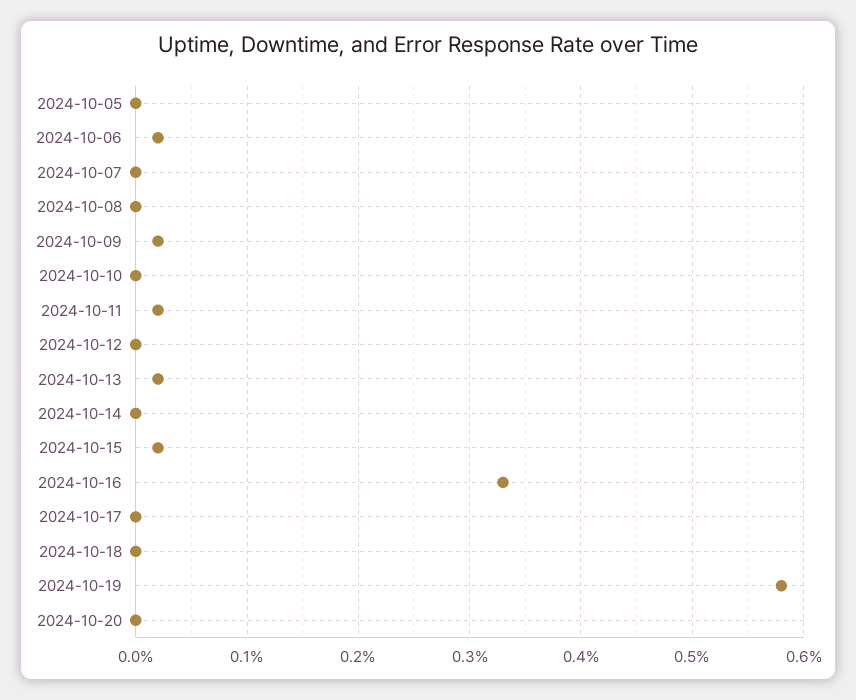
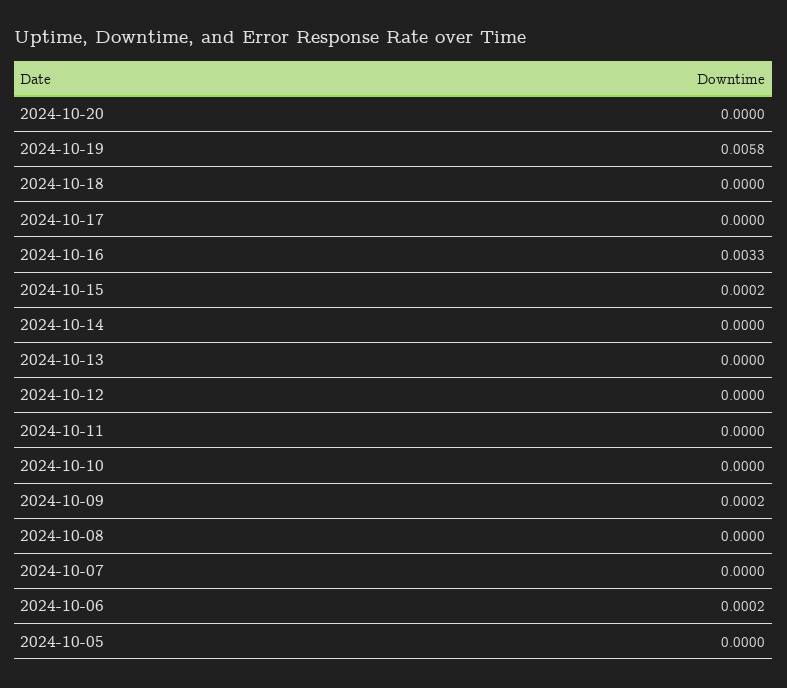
2024-10-11: 0.0002 -> 0
2024-10-13: 0.0002 -> 0

